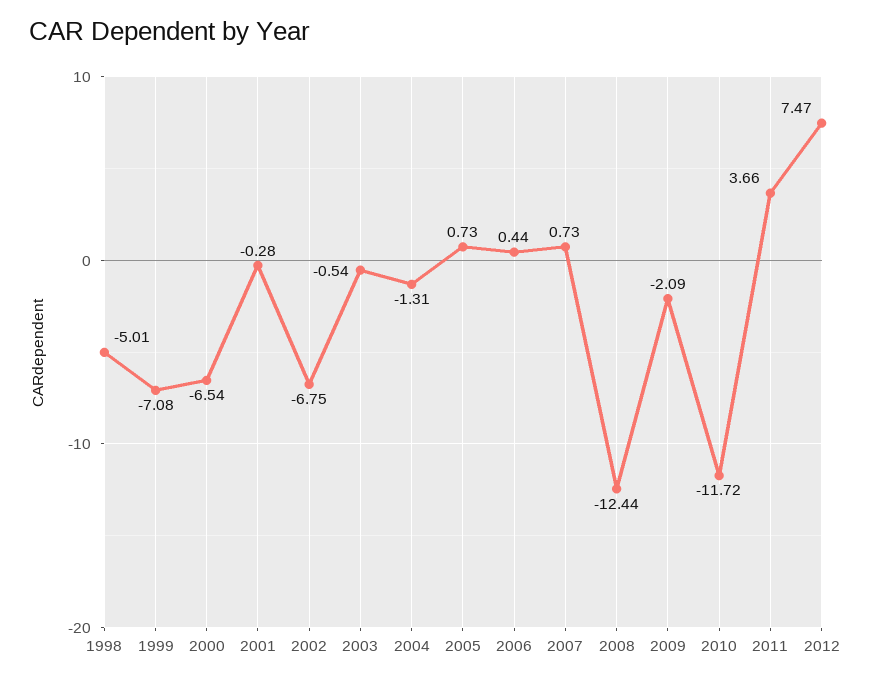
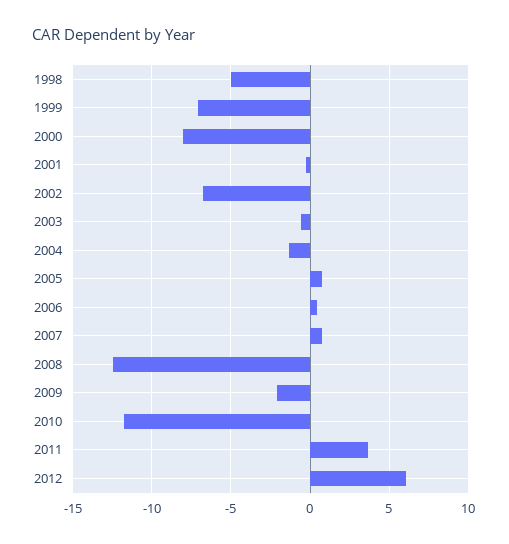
2000: -6.54 -> -8
2012: 7.47 -> 6

